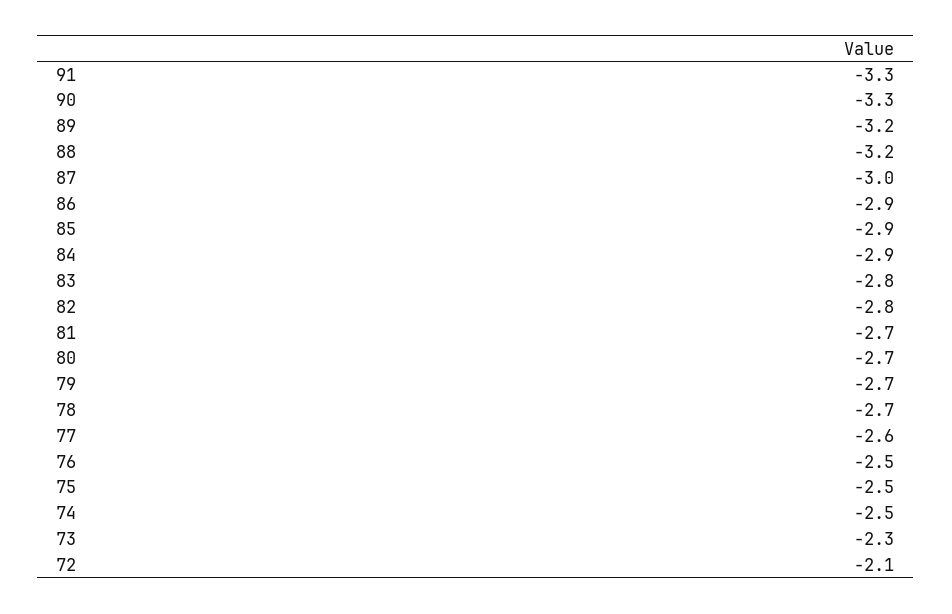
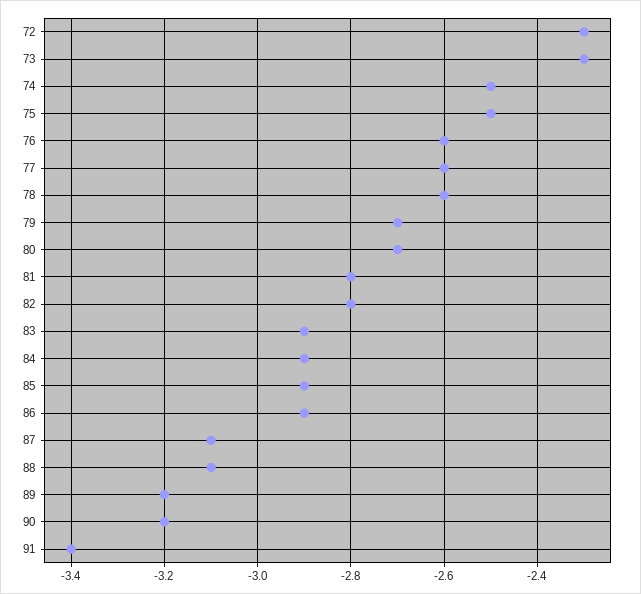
91: -3.3 -> -3.4
90: -3.3 -> -3.2
88: -3.2 -> -3.1
87: -3 -> -3.1
83: -2.8 -> -2.9
81: -2.7 -> -2.8
78: -2.7 -> -2.6
76: -2.5 -> -2.6
72: -2.1 -> -2.3

